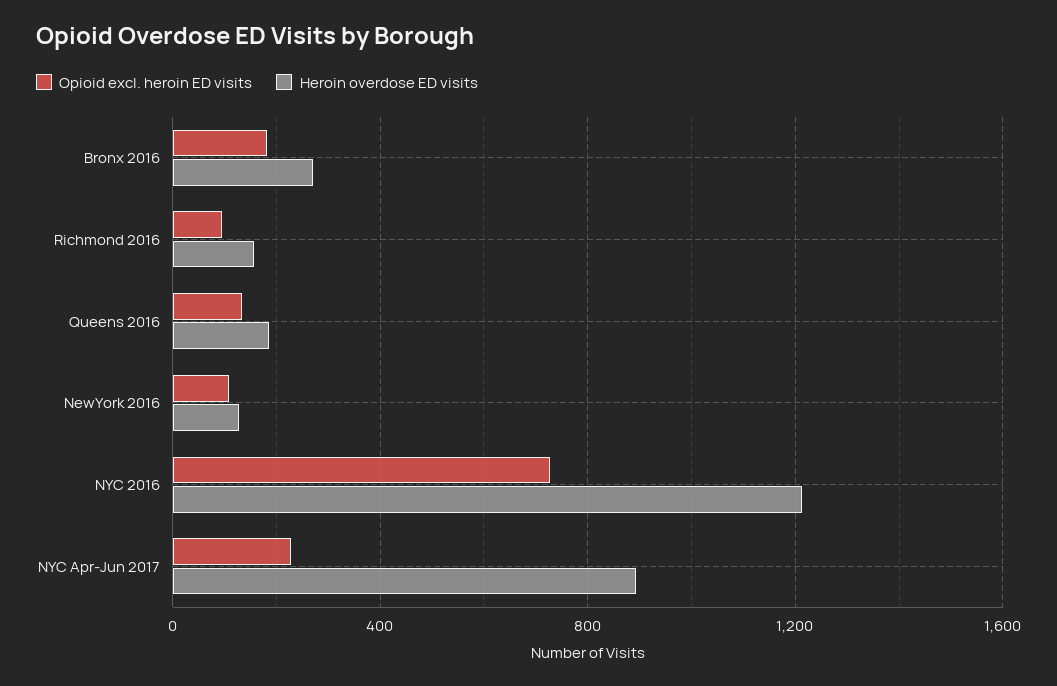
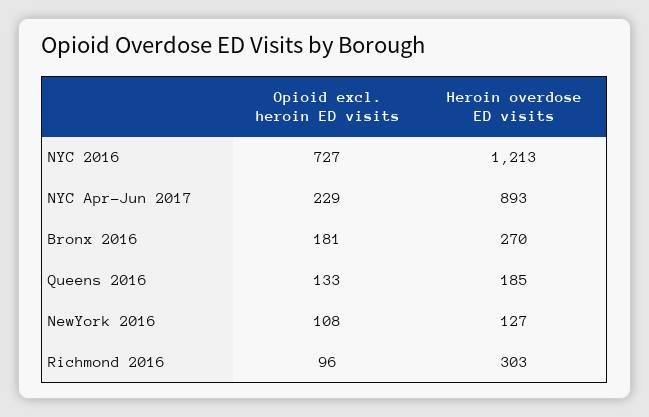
Heroin overdose ED visits, Richmond 2016: 150 -> 303

